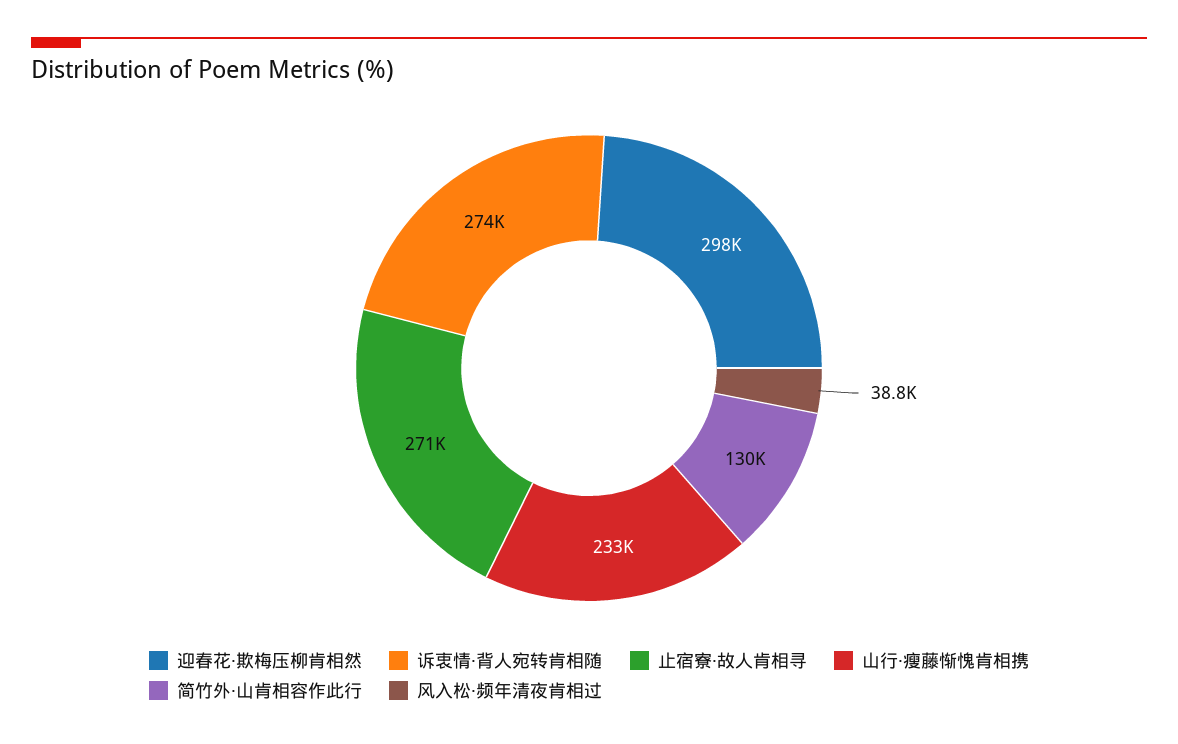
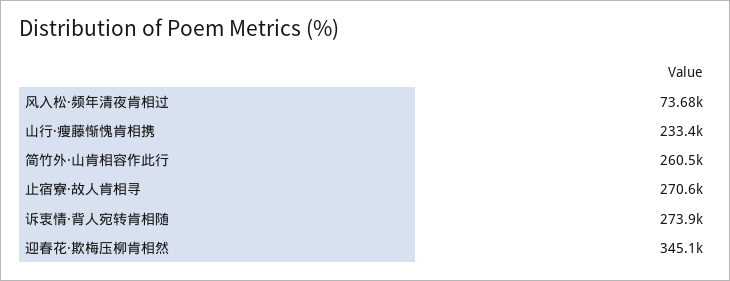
迎春花·欺梅压柳肯相然: 298000 -> 345100
简竹外·山肯相容作此行: 130000 -> 260500
风入松·频年清夜肯相过: 38800 -> 73680

